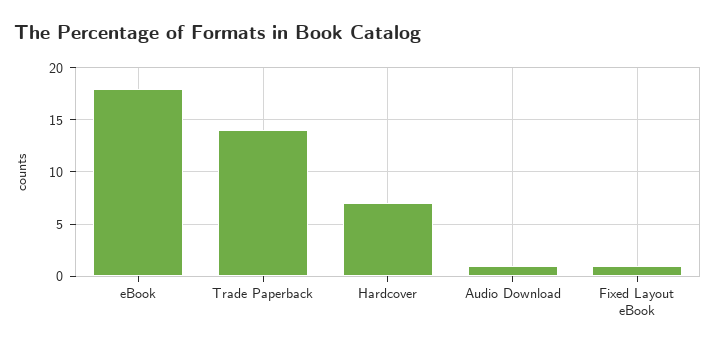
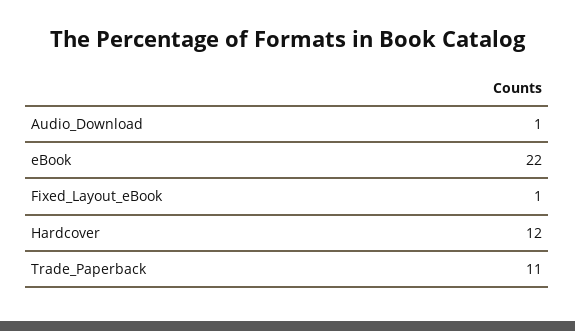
eBook: 18 -> 22
Trade Paperback: 14 -> 11
Hardcover: 7 -> 12

